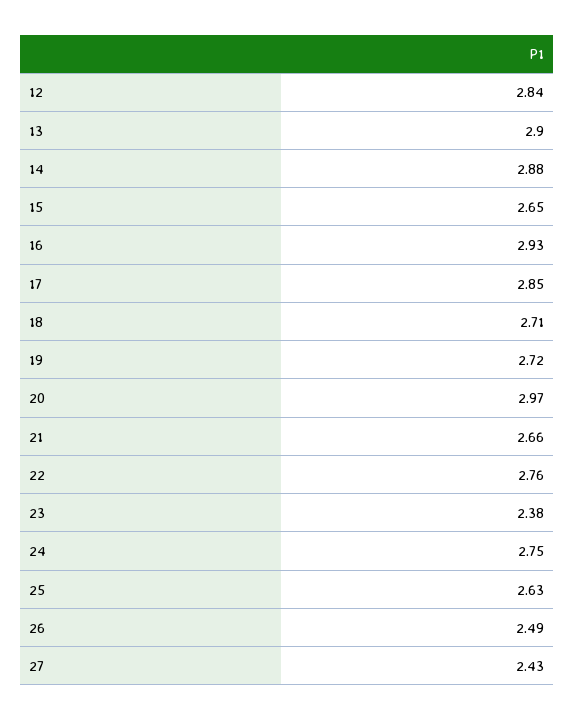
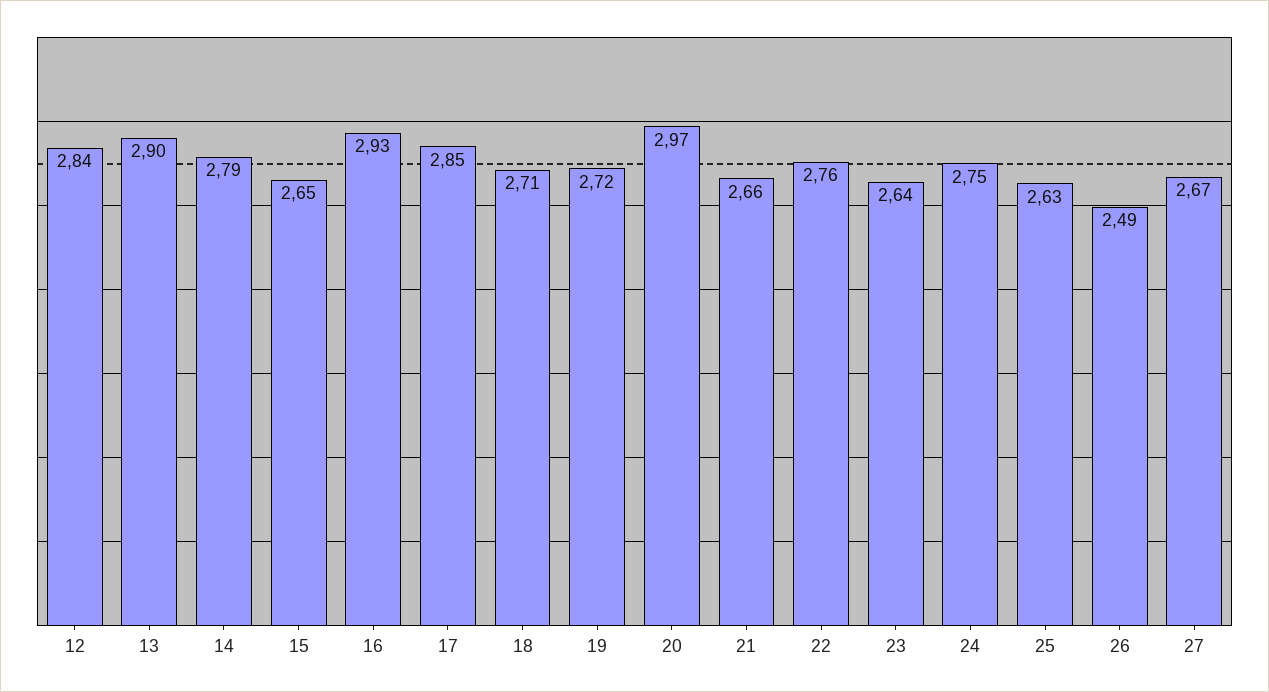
14: 2.88 -> 2.79
23: 2.38 -> 2.64
27: 2.43 -> 2.67

